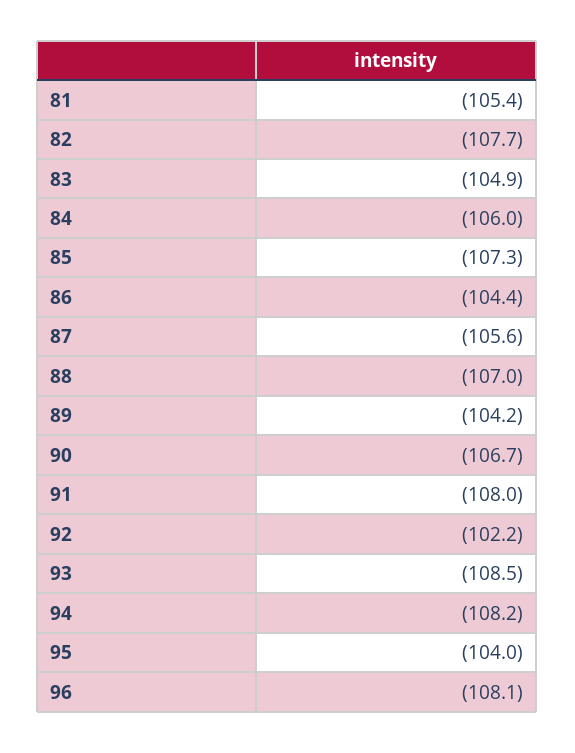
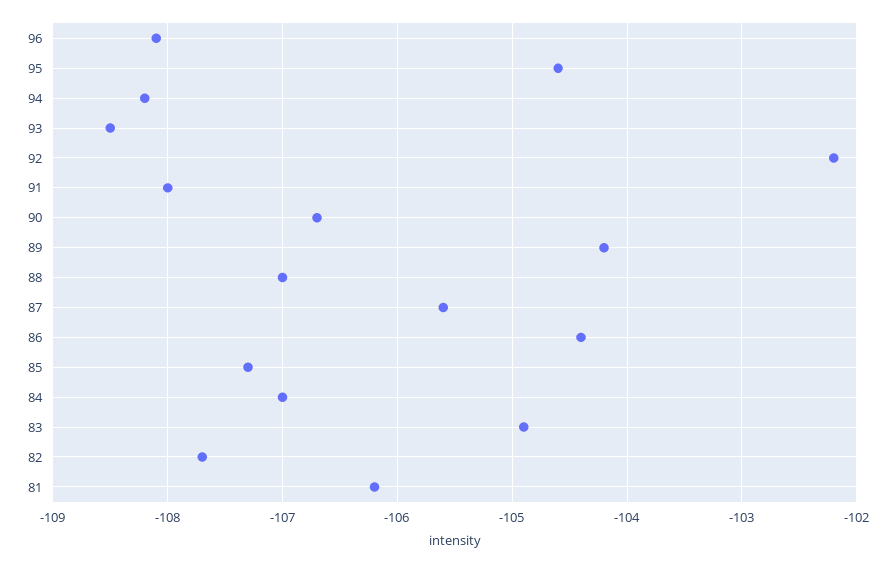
81: -105.4 -> -106.2
84: -106 -> -107
95: -104 -> -104.6

